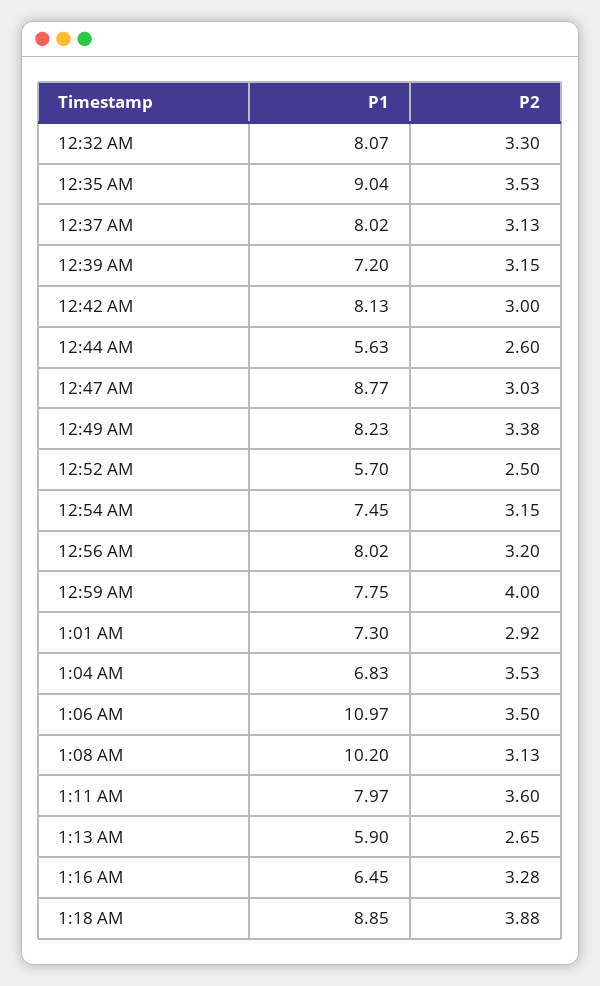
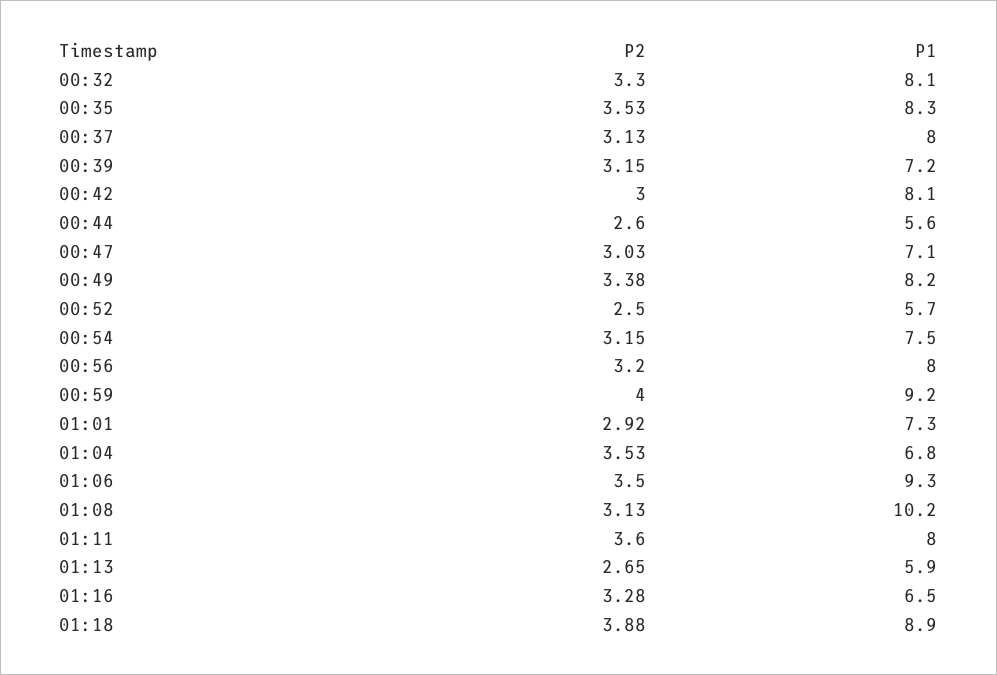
P1, 12:35 AM: 9.04 -> 8.3
P1, 12:47 AM: 8.77 -> 7.1
P1, 12:59 AM: 7.75 -> 9.2
P1, 1:06 AM: 10.97 -> 9.3

